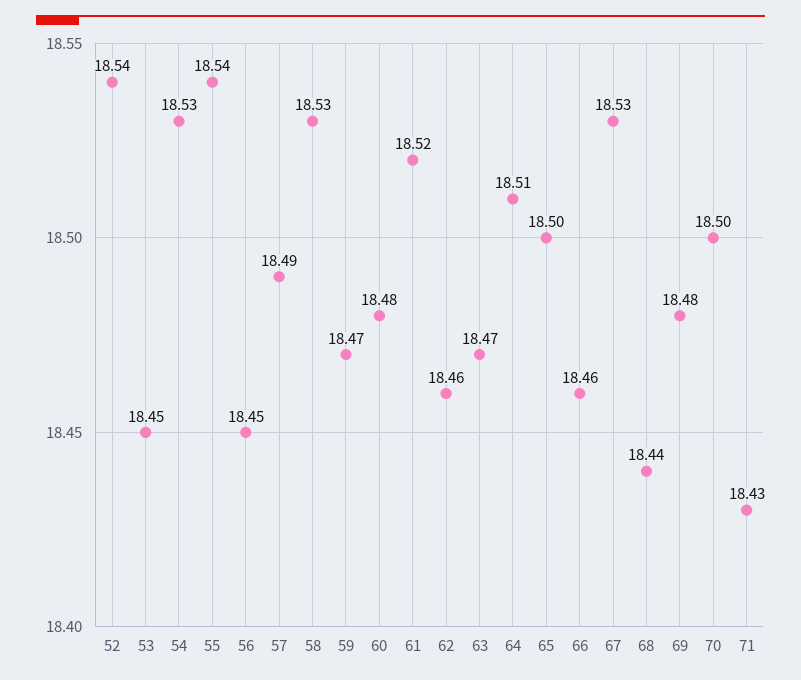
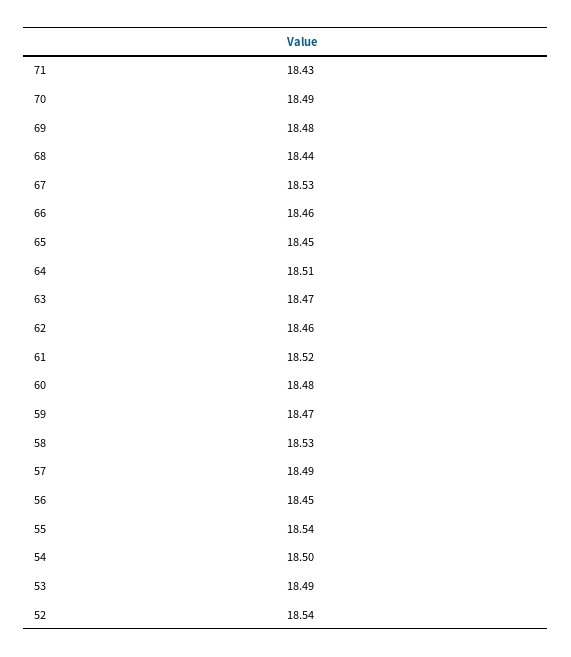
53: 18.45 -> 18.49
54: 18.53 -> 18.5
65: 18.5 -> 18.45
70: 18.5 -> 18.49

